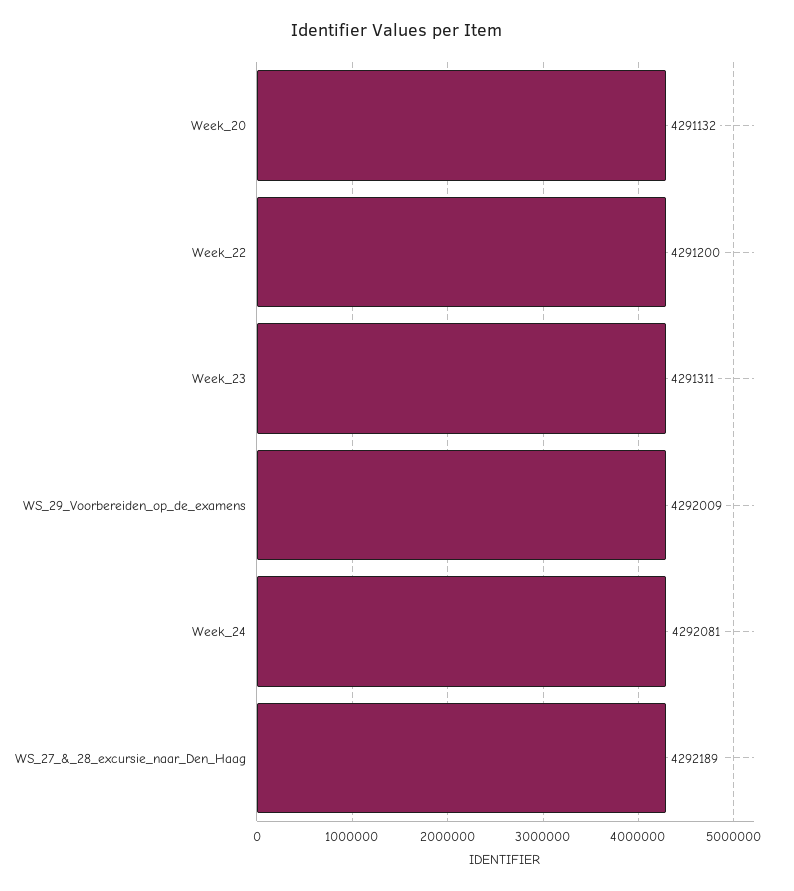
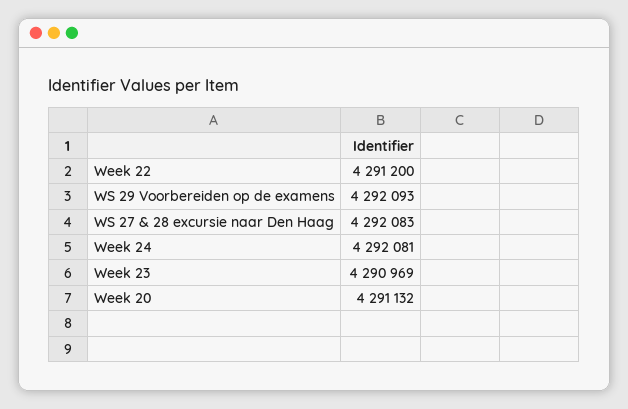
Week_23: 4291311 -> 4290969
WS_29_Voorbereiden_op_de_examens: 4292009 -> 4292093
WS_27_&_28_excursie_naar_Den_Haag: 4292189 -> 4292083

